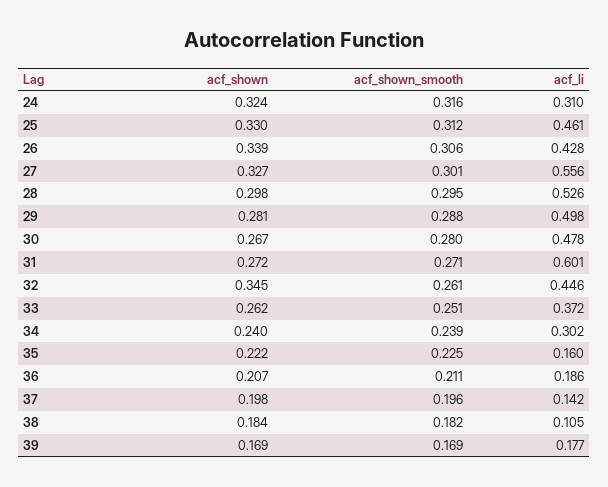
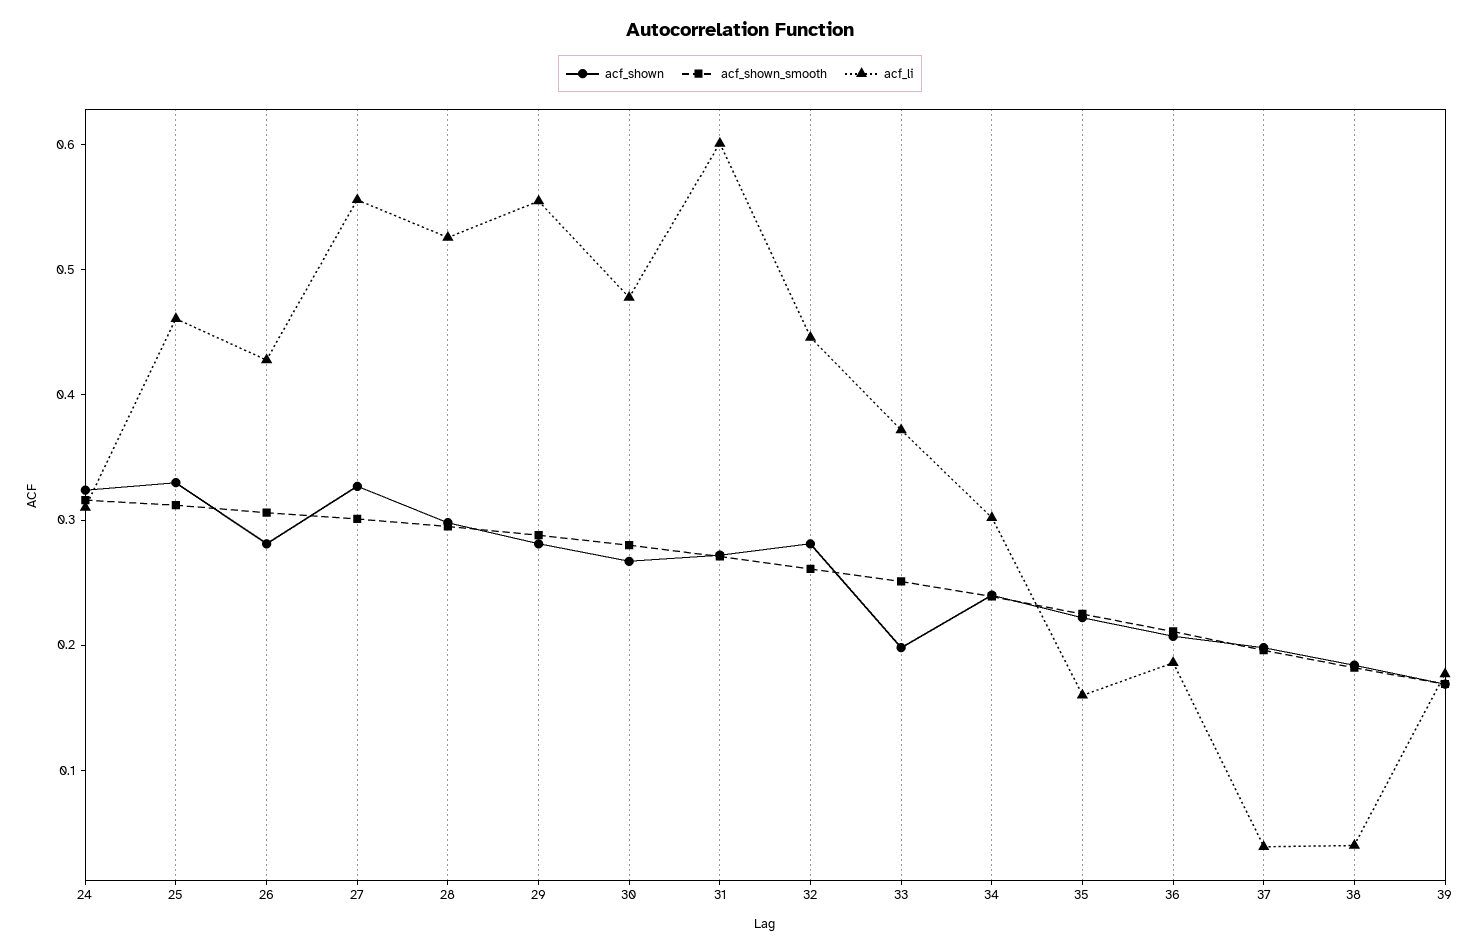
acf_shown, 26: 0.339 -> 0.28
acf_li, 29: 0.498 -> 0.56
acf_shown, 32: 0.345 -> 0.28
acf_shown, 33: 0.262 -> 0.2
acf_li, 37: 0.142 -> 0.04
acf_li, 38: 0.105 -> 0.04

